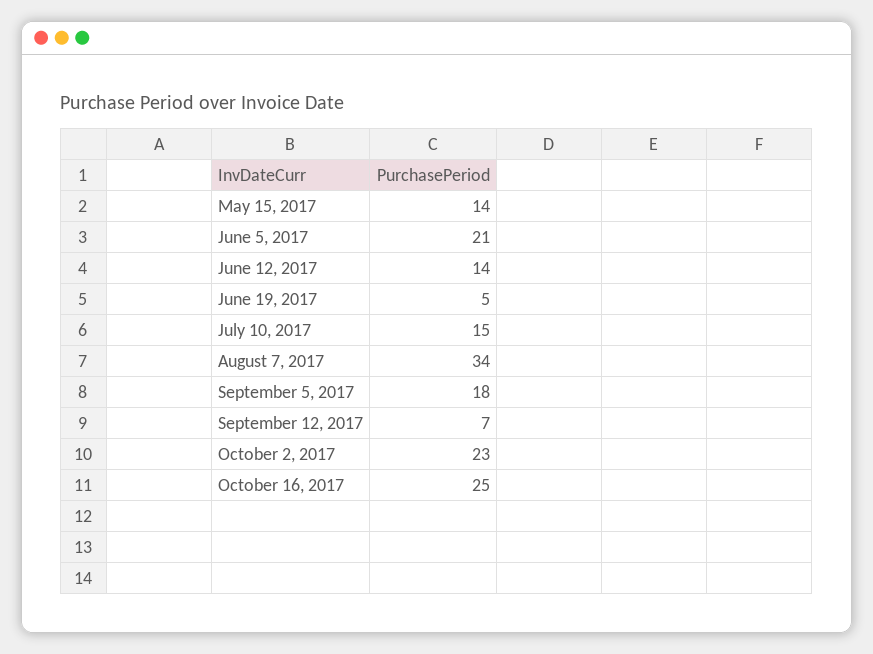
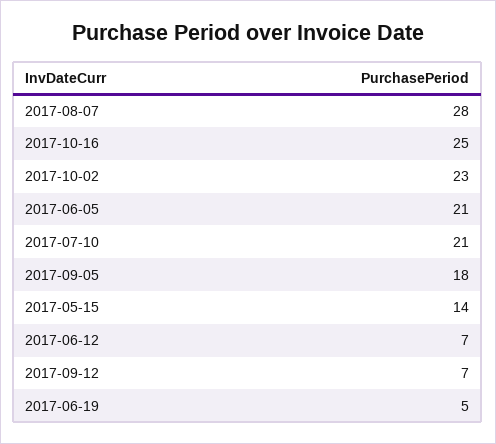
June 12, 2017: 14 -> 7
July 10, 2017: 15 -> 21
August 7, 2017: 34 -> 28

